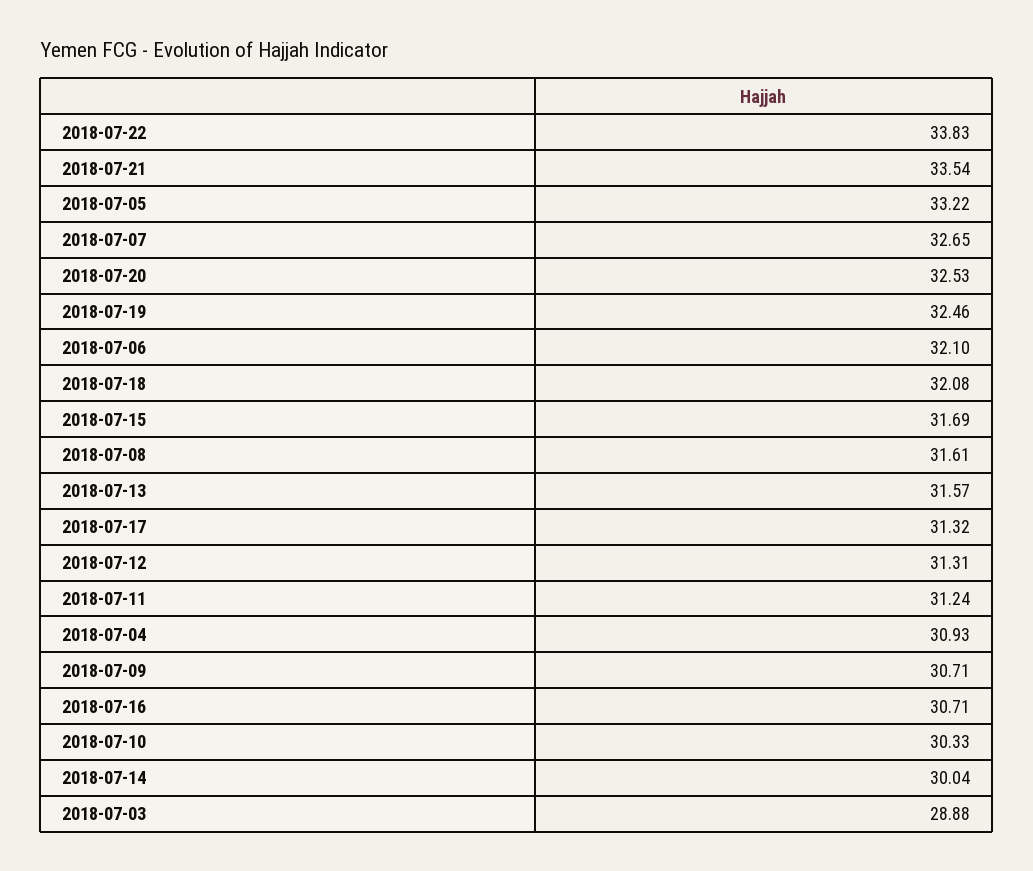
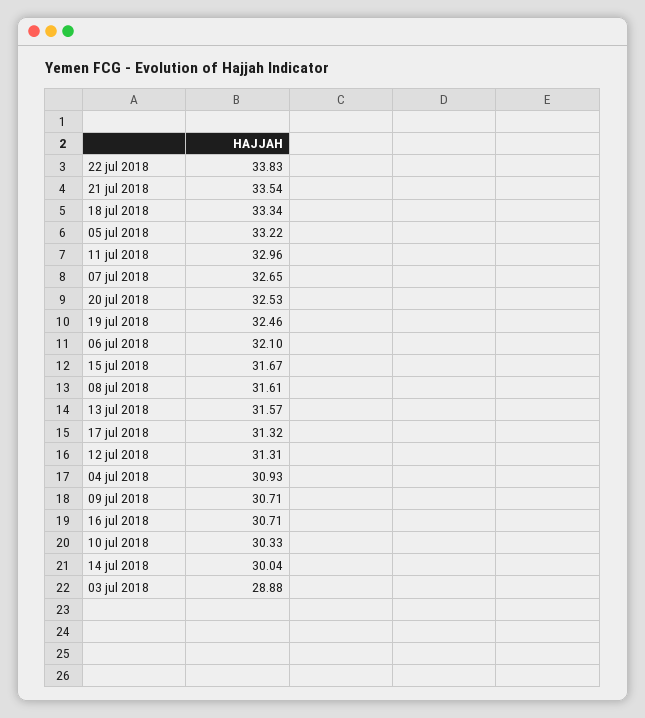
2018-07-18: 32.08 -> 33.34
2018-07-15: 31.69 -> 31.67
2018-07-11: 31.24 -> 32.96

